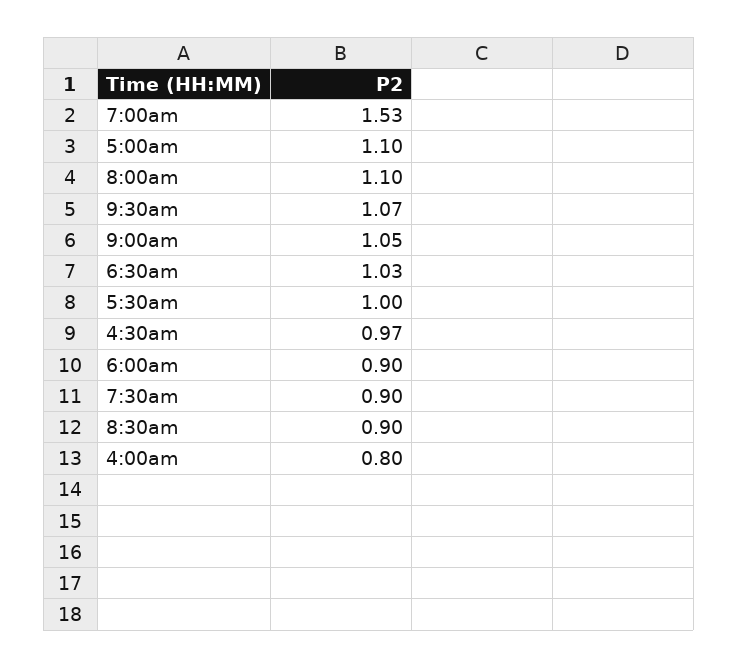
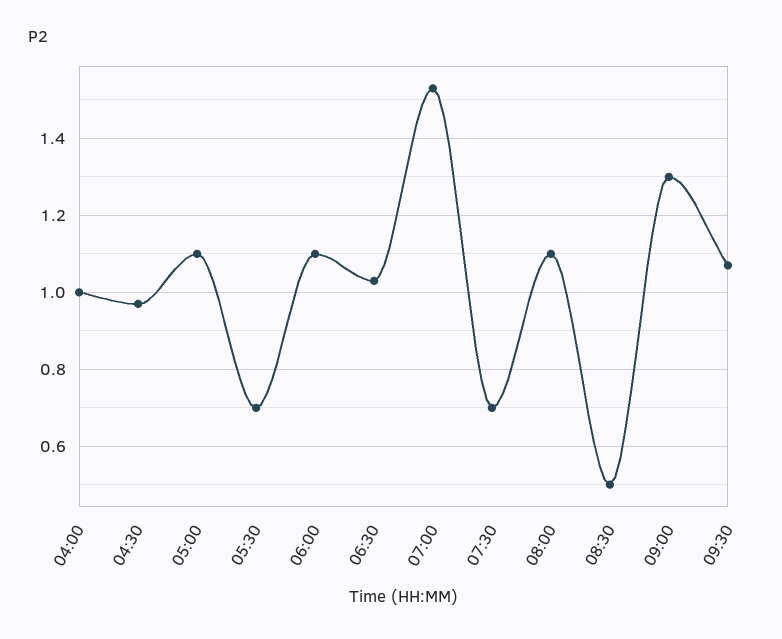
9:00am: 1.05 -> 1.3
5:30am: 1 -> 0.7
6:00am: 0.9 -> 1.1
7:30am: 0.9 -> 0.7
8:30am: 0.9 -> 0.5
4:00am: 0.8 -> 1

